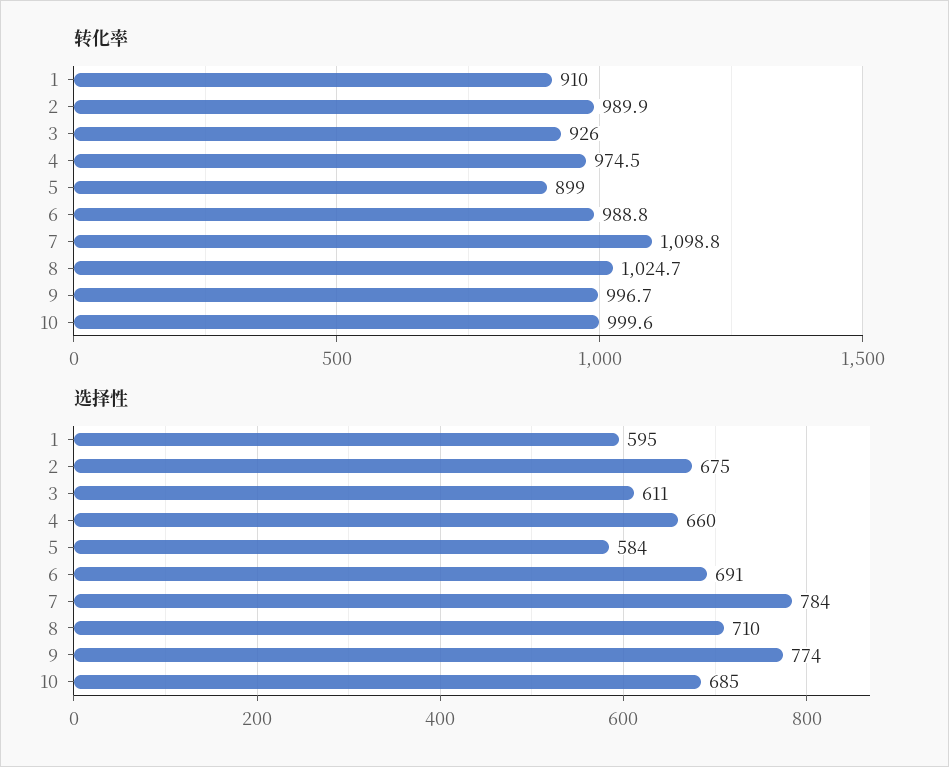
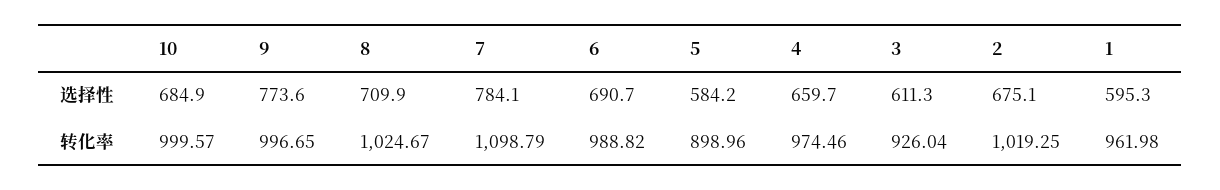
转化率, 1: 910 -> 961.98
转化率, 2: 989.9 -> 1019.25

